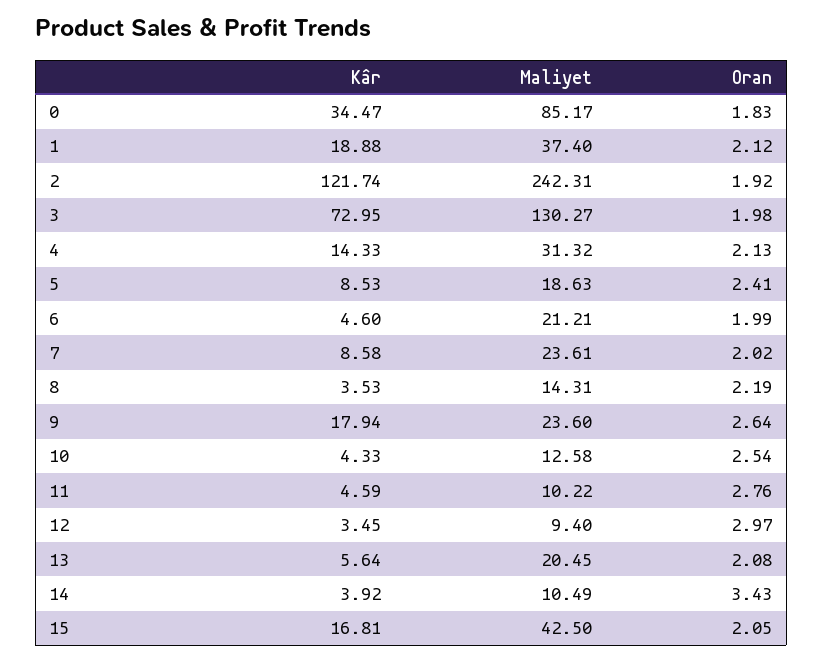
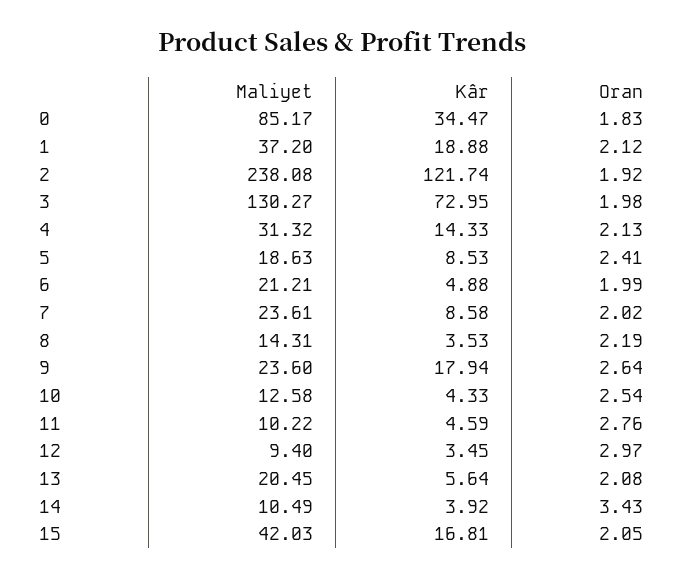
Maliyet, 1: 37.4 -> 37.2
Maliyet, 2: 242.31 -> 238.08
Kâr, 6: 4.6 -> 4.88
Maliyet, 15: 42.5 -> 42.03

